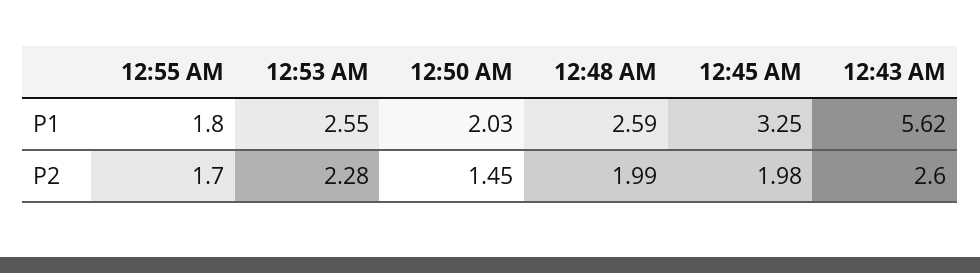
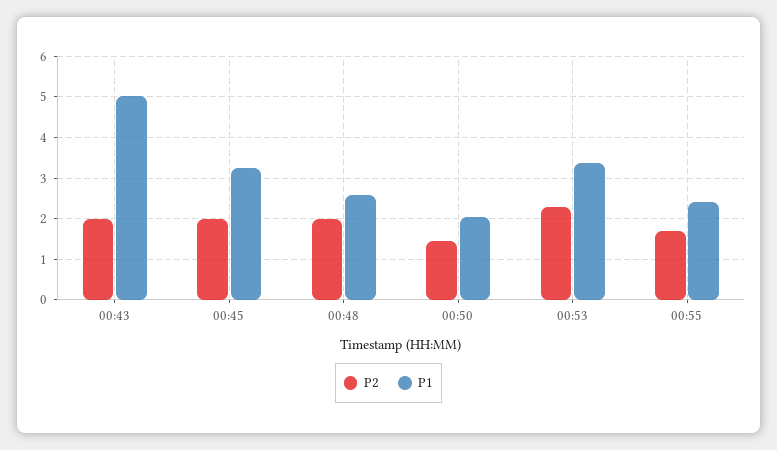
P1, 12:55 AM: 1.8 -> 2.4
P1, 12:53 AM: 2.55 -> 3.4
P1, 12:43 AM: 5.62 -> 5
P2, 12:43 AM: 2.6 -> 2

